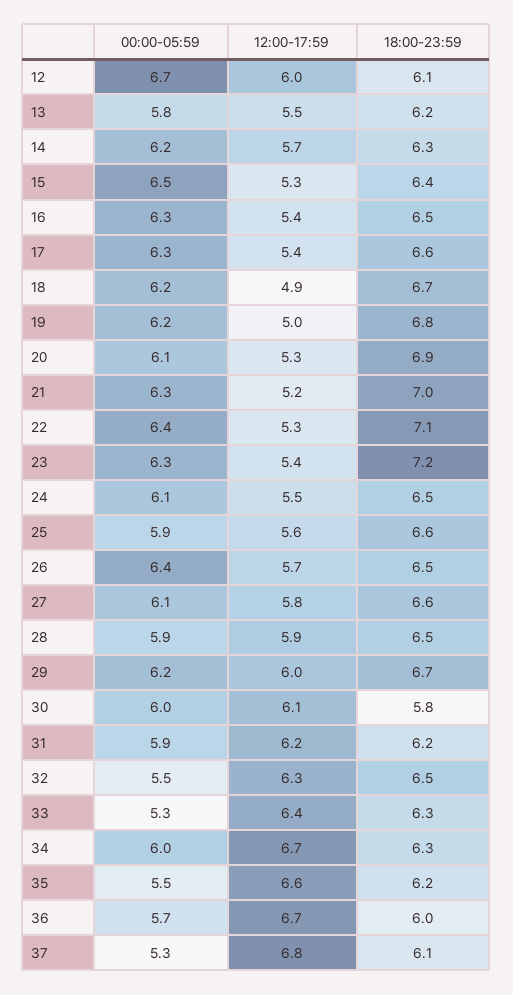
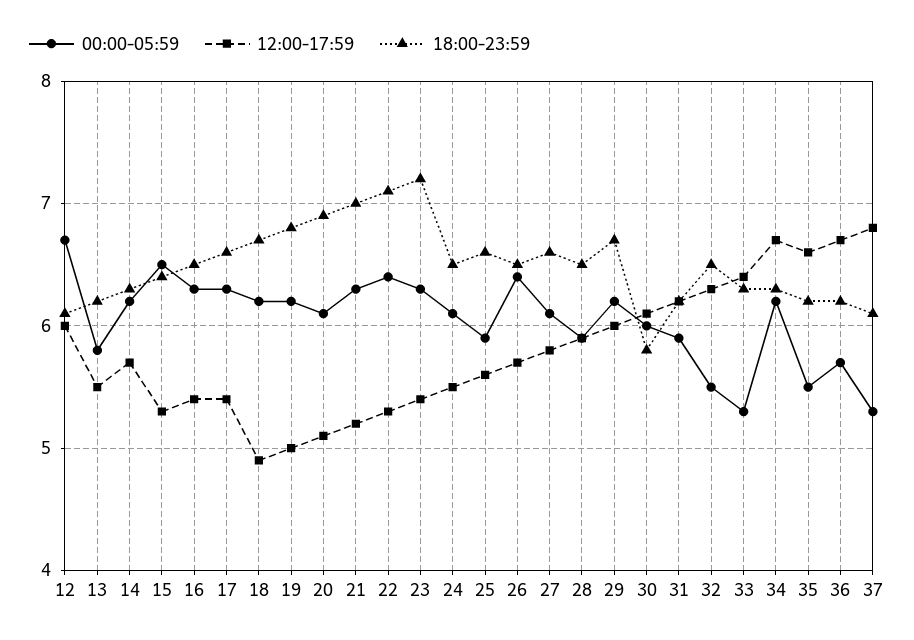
12:00-17:59, 20: 5.3 -> 5.1
00:00-05:59, 34: 6 -> 6.2
18:00-23:59, 36: 6 -> 6.2

